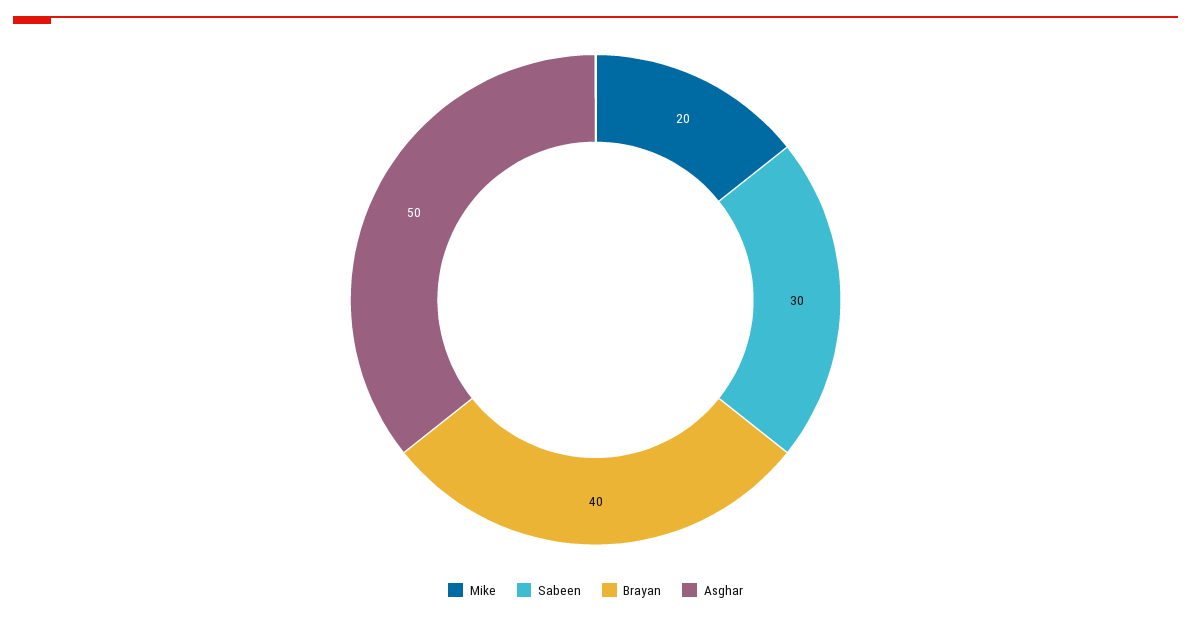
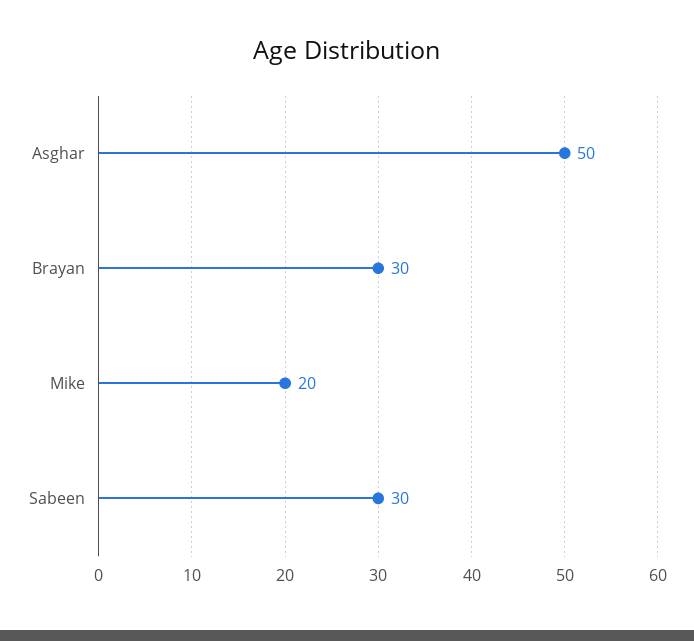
Brayan: 40 -> 30

